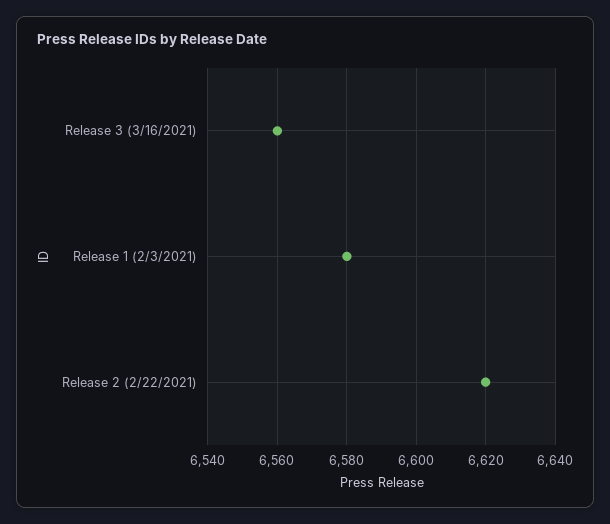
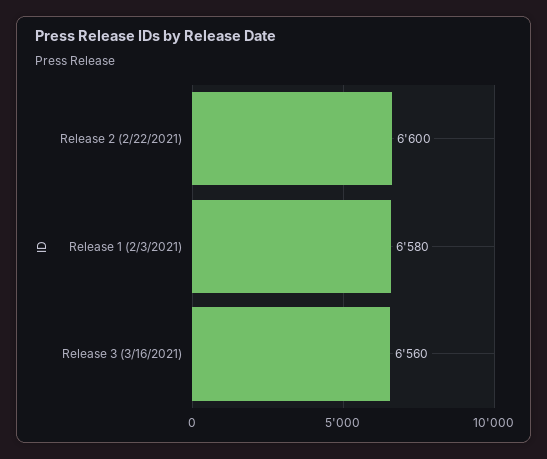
Release 2 (2/22/2021): 6620 -> 6600

